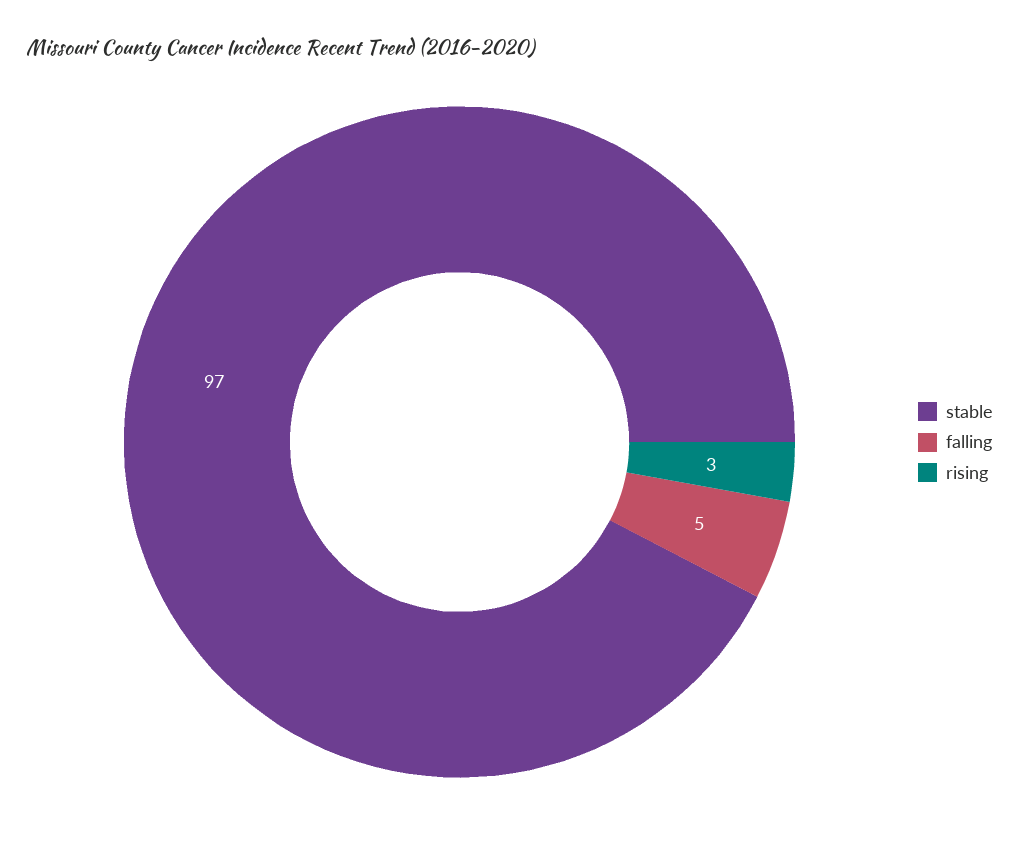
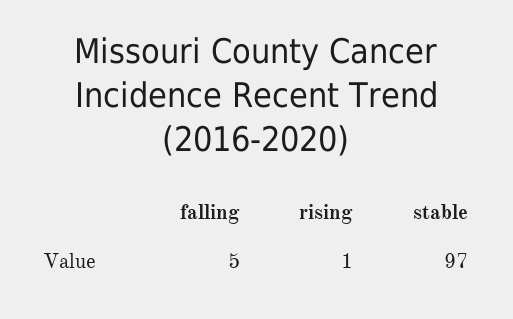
rising: 3 -> 1

